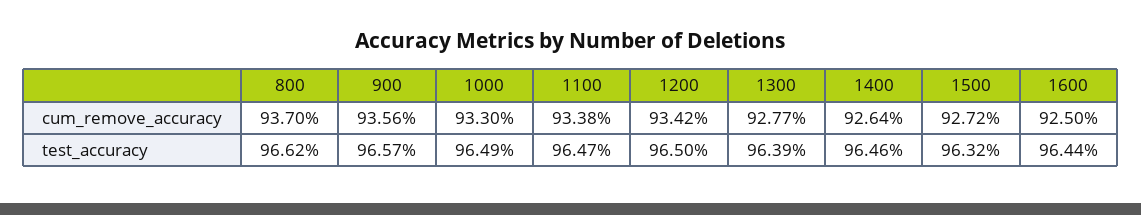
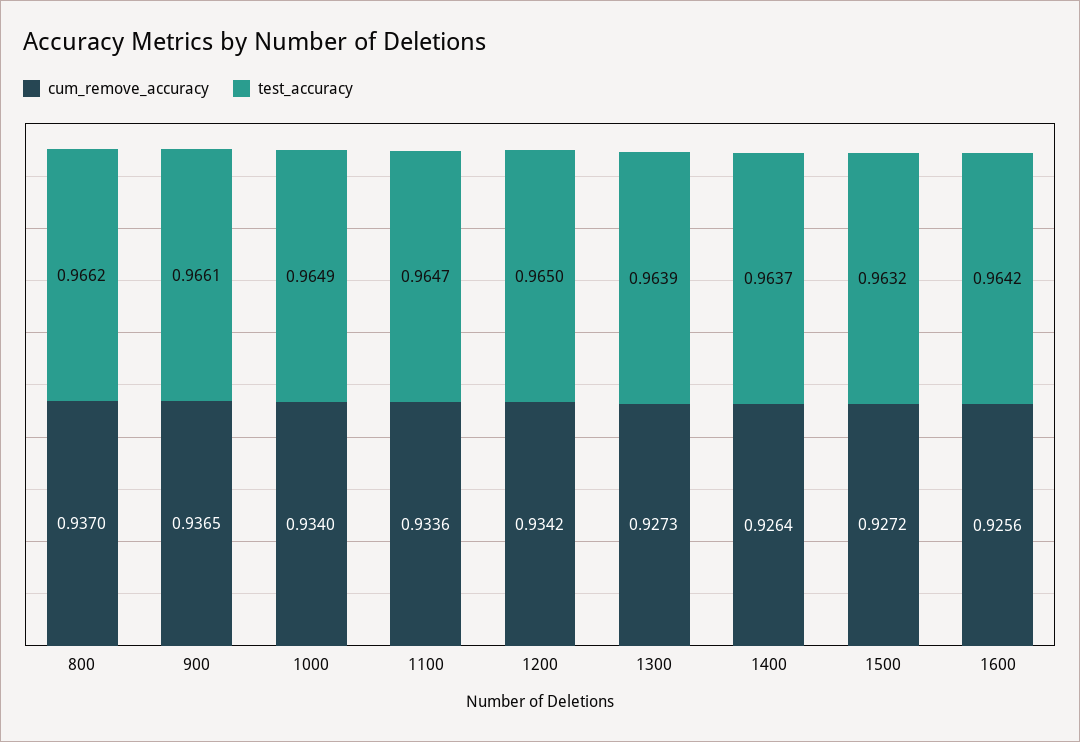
cum_remove_accuracy, 900: 0.9356 -> 0.9365
cum_remove_accuracy, 1000: 0.933 -> 0.934
cum_remove_accuracy, 1100: 0.9338 -> 0.9336
cum_remove_accuracy, 1300: 0.9277 -> 0.9273
cum_remove_accuracy, 1600: 0.925 -> 0.9256
test_accuracy, 900: 0.9657 -> 0.9661
test_accuracy, 1400: 0.9646 -> 0.9637
test_accuracy, 1600: 0.9644 -> 0.9642

